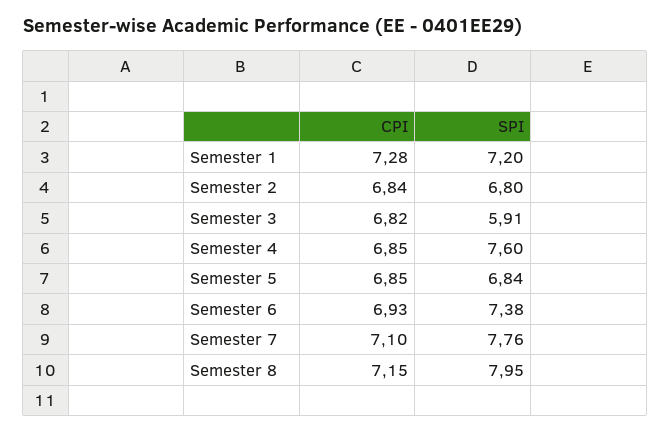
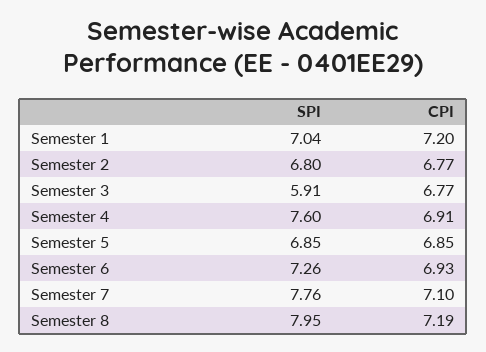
CPI, Semester 1: 7.28 -> 7.2
SPI, Semester 1: 7.2 -> 7.04
CPI, Semester 2: 6.84 -> 6.77
CPI, Semester 3: 6.82 -> 6.77
CPI, Semester 4: 6.85 -> 6.91
SPI, Semester 5: 6.84 -> 6.85
SPI, Semester 6: 7.38 -> 7.26
CPI, Semester 8: 7.15 -> 7.19

